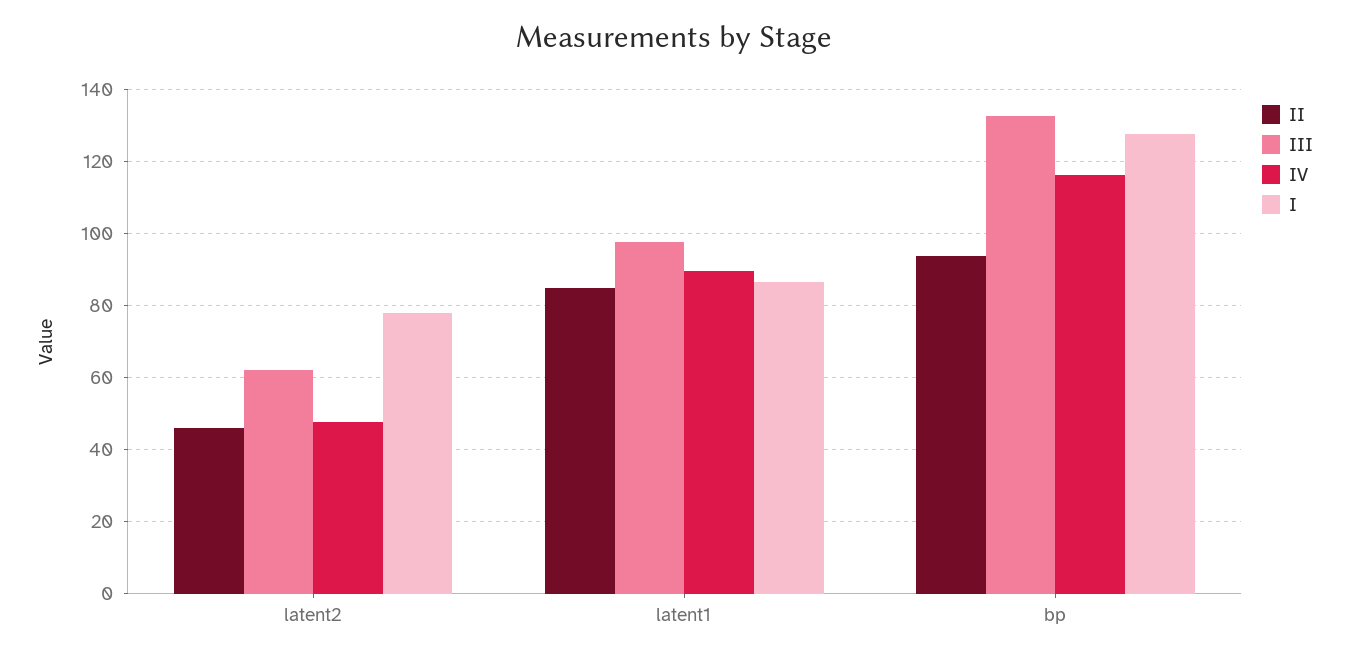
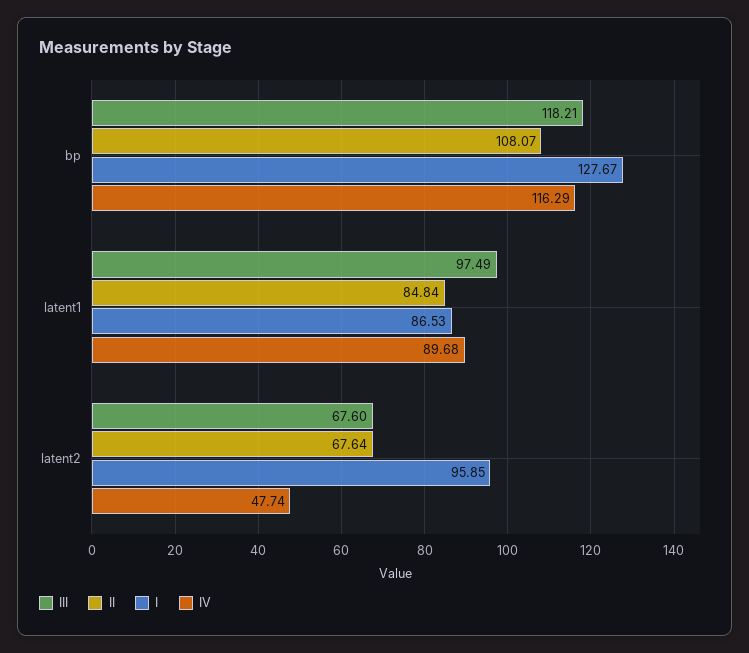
II, latent2: 46 -> 67.64
III, latent2: 62 -> 67.6
I, latent2: 78 -> 95.85
II, bp: 94 -> 108.07
III, bp: 132 -> 118.21

